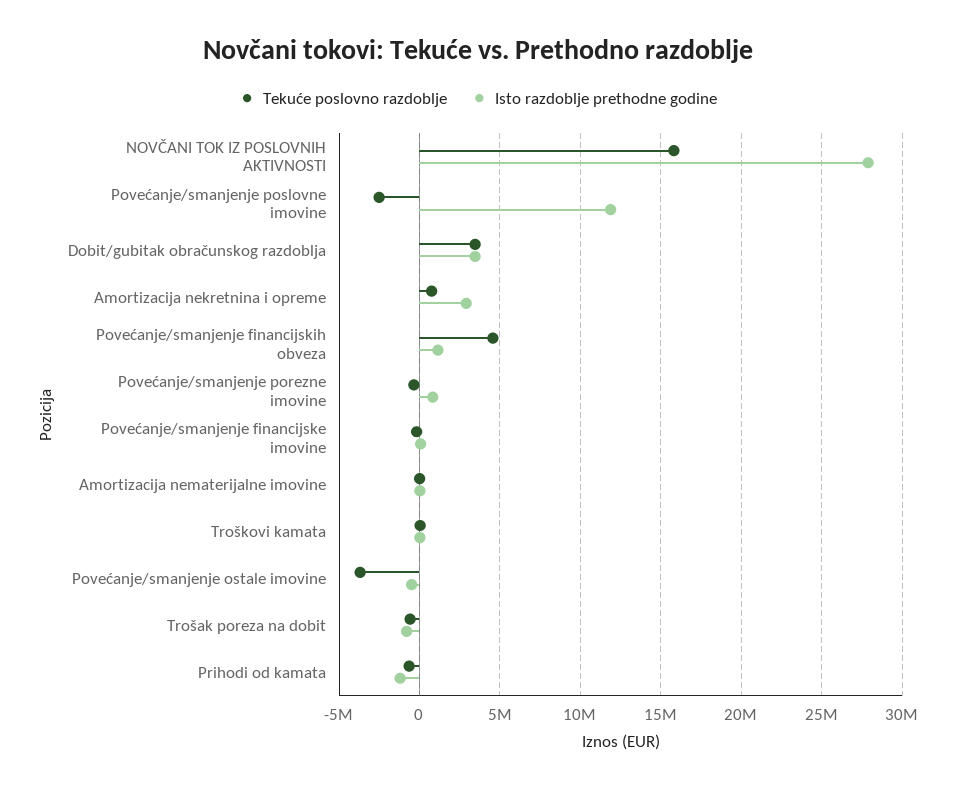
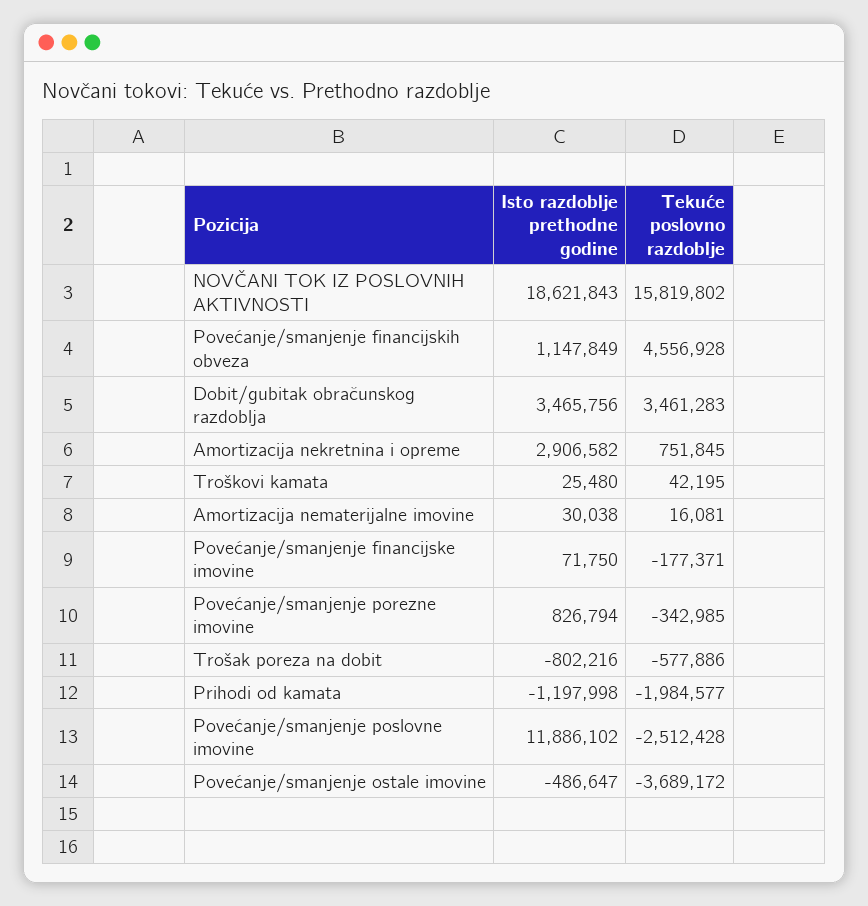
Isto razdoblje prethodne godine, NOVČANI TOK IZ POSLOVNIH AKTIVNOSTI: 28000000 -> 18621843
Tekuće poslovno razdoblje, Prihodi od kamata: -500000 -> -1984577

